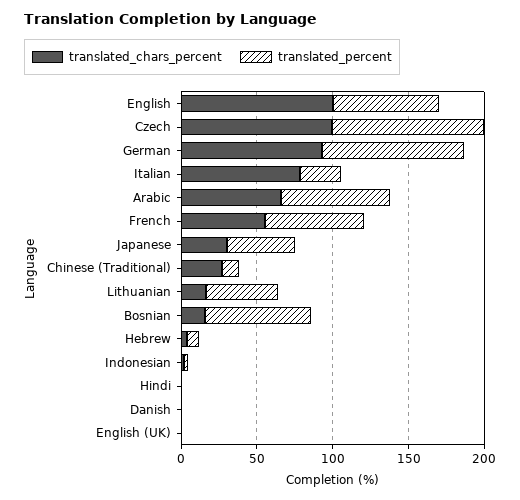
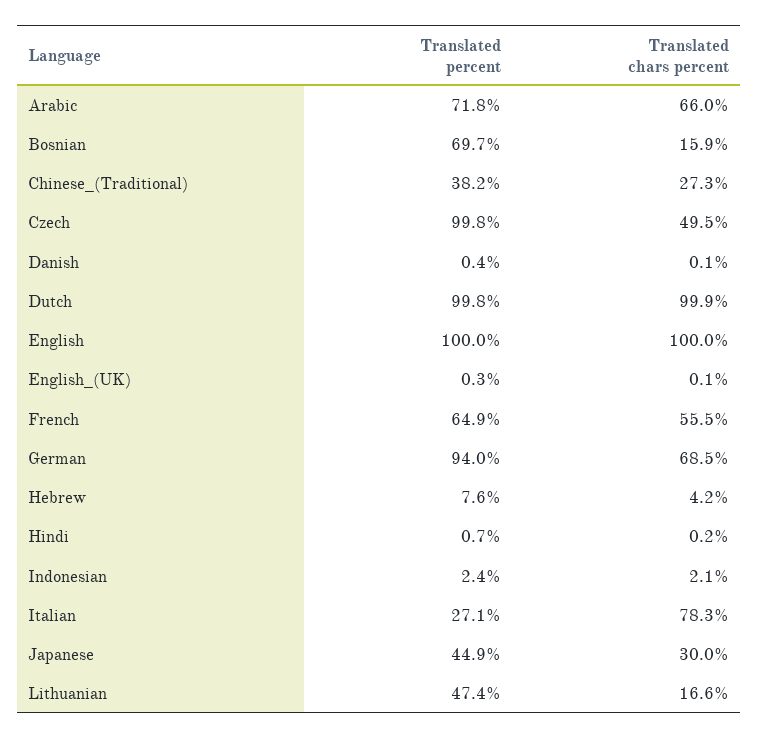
translated_percent, English: 70 -> 100
translated_chars_percent, Czech: 100 -> 49.5
translated_chars_percent, German: 90 -> 68.5
translated_percent, Chinese (Traditional): 10 -> 38.2
translated_percent, Dutch: none -> 99.8
translated_chars_percent, Dutch: none -> 99.9

